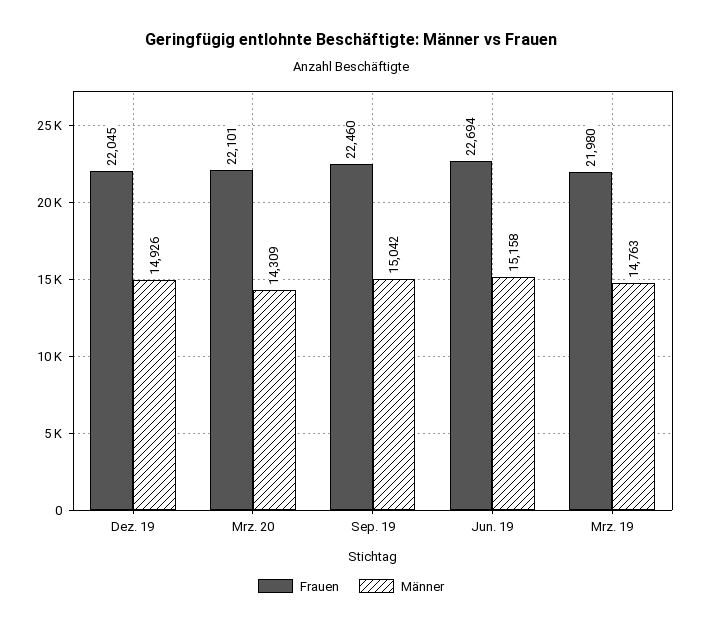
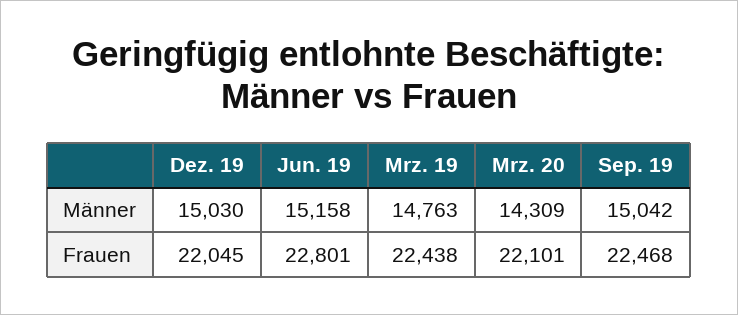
Männer, Dez. 19: 14926 -> 15030
Frauen, Sep. 19: 22460 -> 22468
Frauen, Jun. 19: 22694 -> 22801
Frauen, Mrz. 19: 21980 -> 22438

